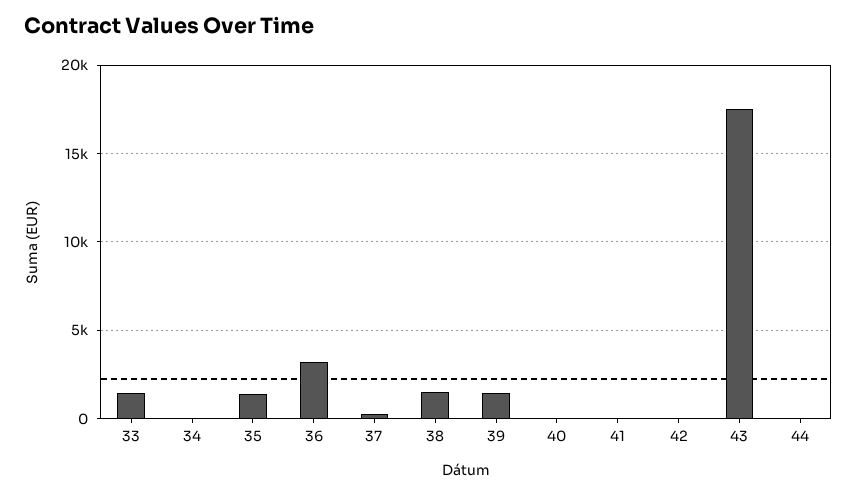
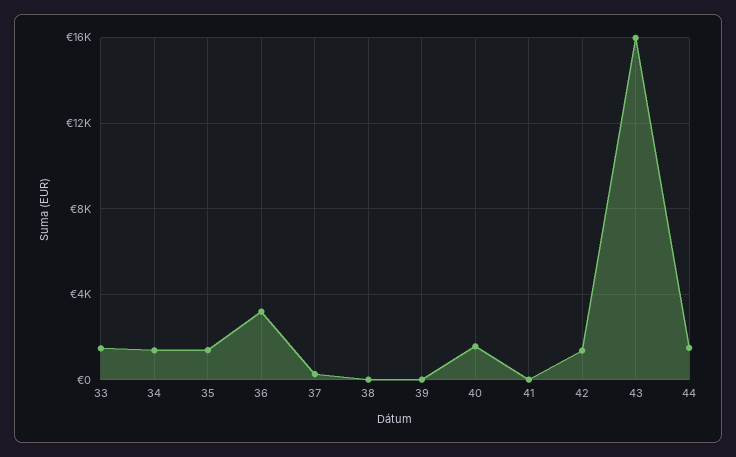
34: 0 -> 1500
38: 1500 -> 0
39: 1500 -> 0
40: 0 -> 1500
42: 0 -> 1500
43: 17500 -> 16000
44: 0 -> 1500

